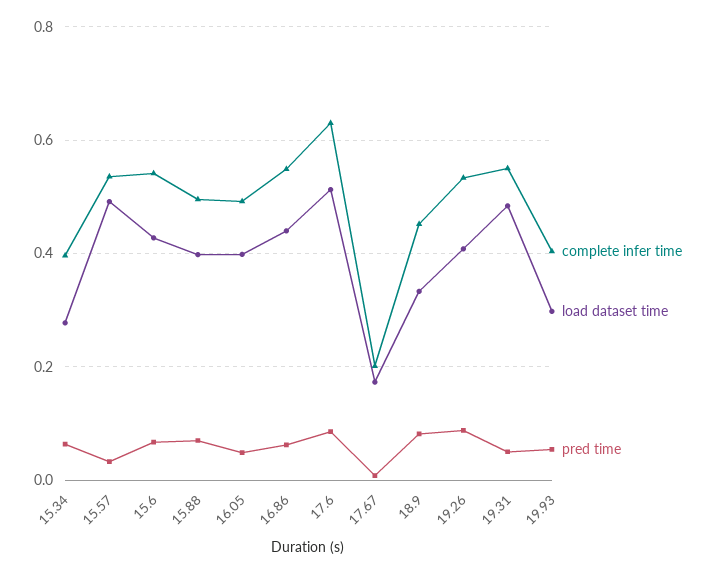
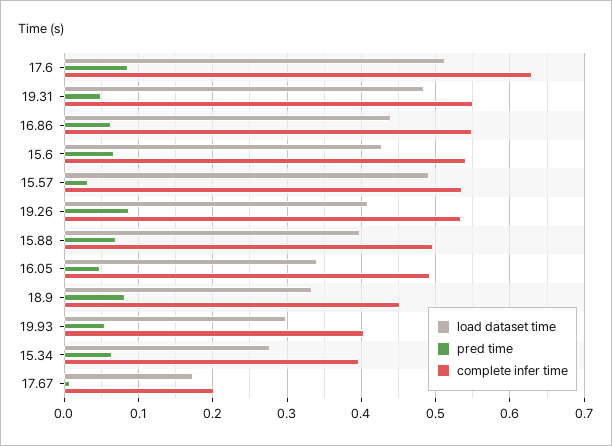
load dataset time, 16.05: 0.4 -> 0.34

